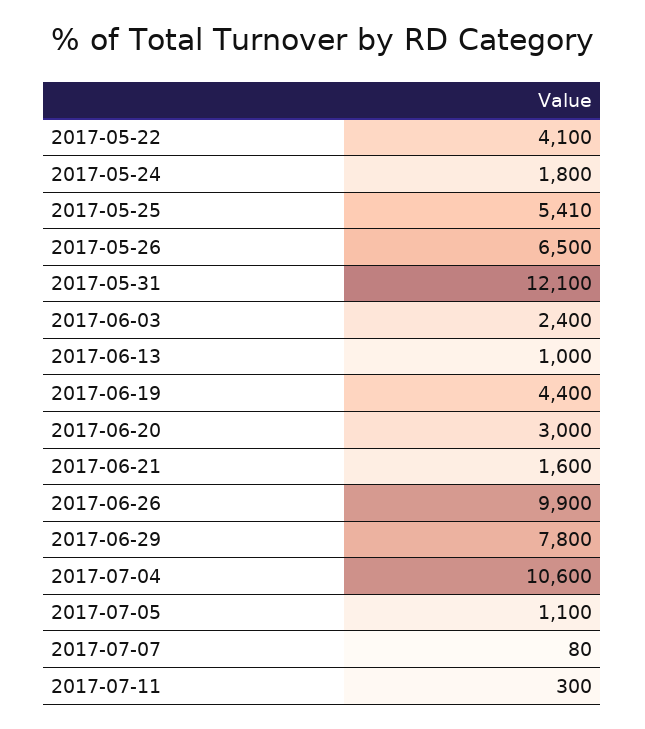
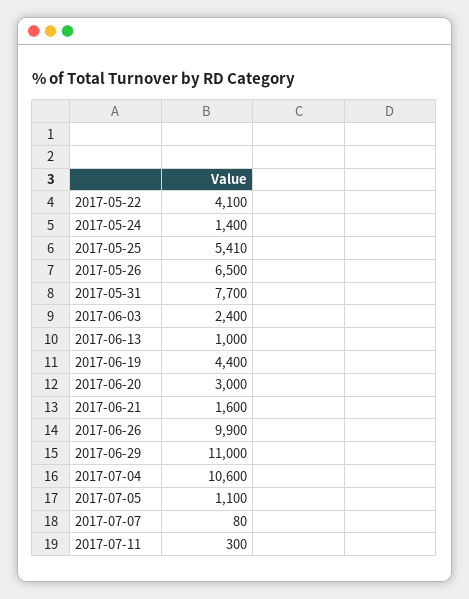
2017-05-24: 1800 -> 1400
2017-05-31: 12100 -> 7700
2017-06-29: 7800 -> 11000

